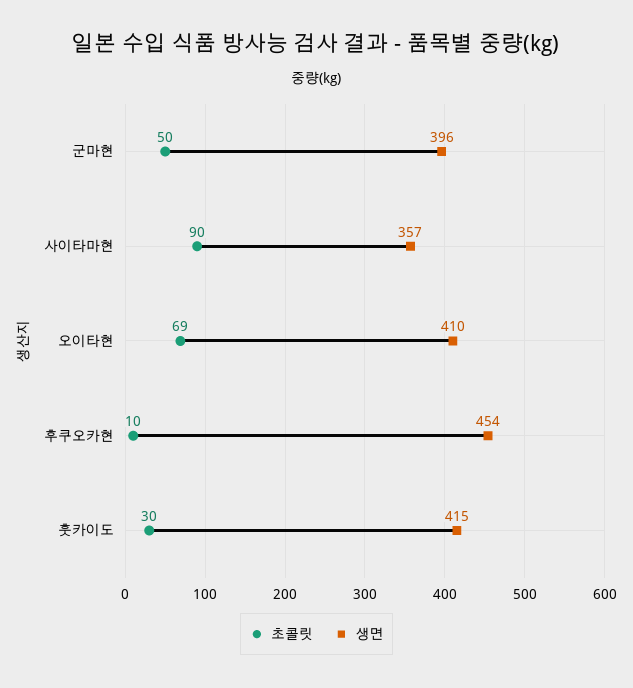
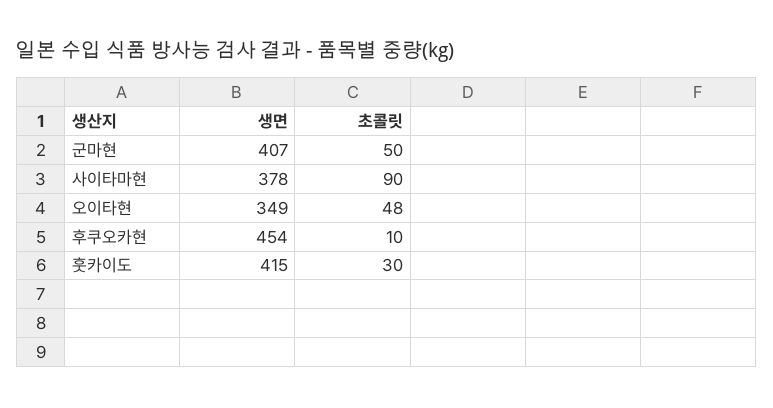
생면, 군마현: 396 -> 407
생면, 사이타마현: 357 -> 378
초콜릿, 오이타현: 69 -> 48
생면, 오이타현: 410 -> 349

